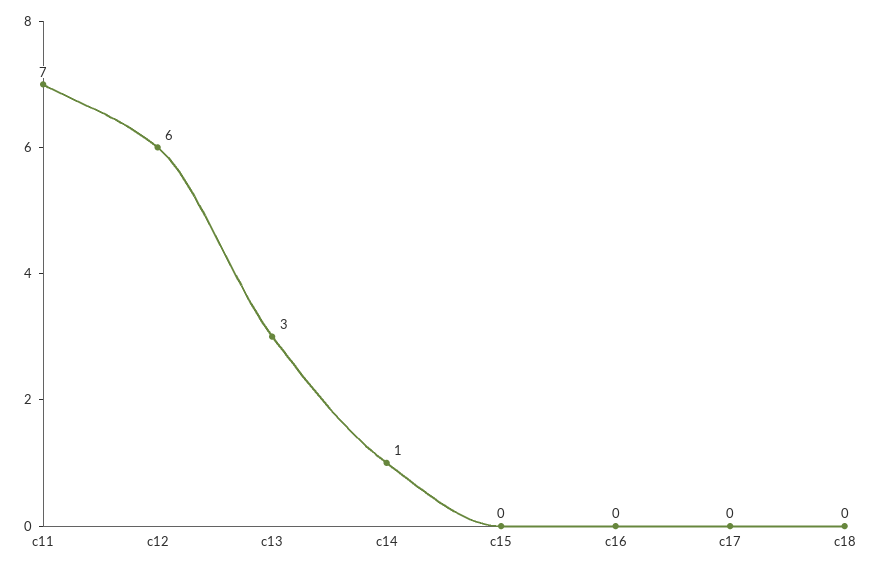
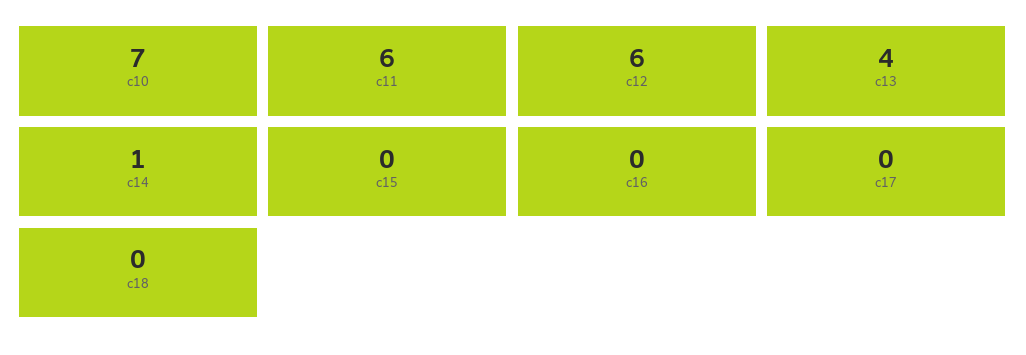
c11: 7 -> 6
c13: 3 -> 4
c10: none -> 7

